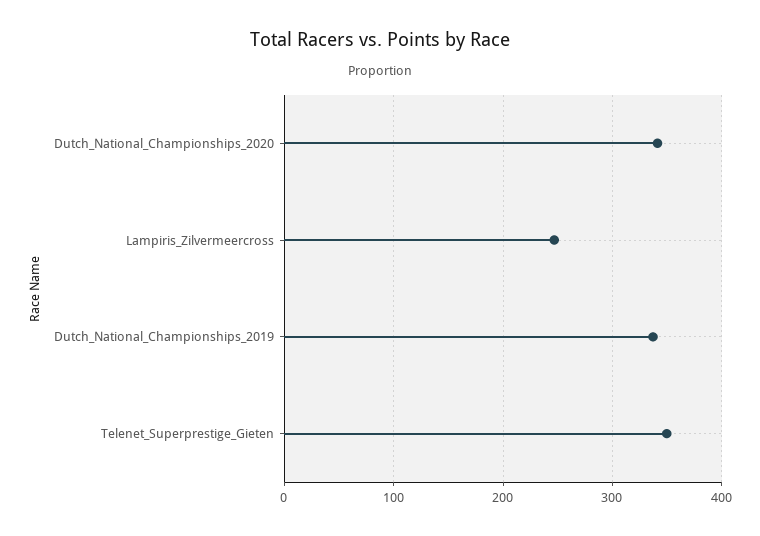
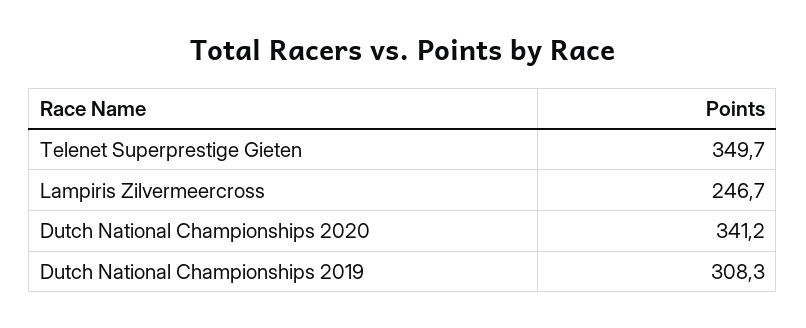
Dutch_National_Championships_2019: 340 -> 308.3

